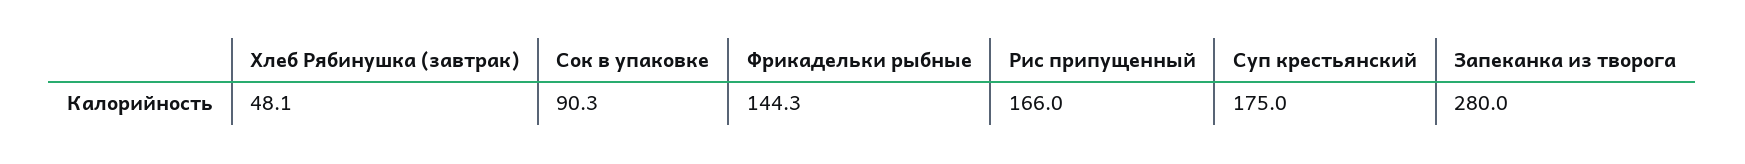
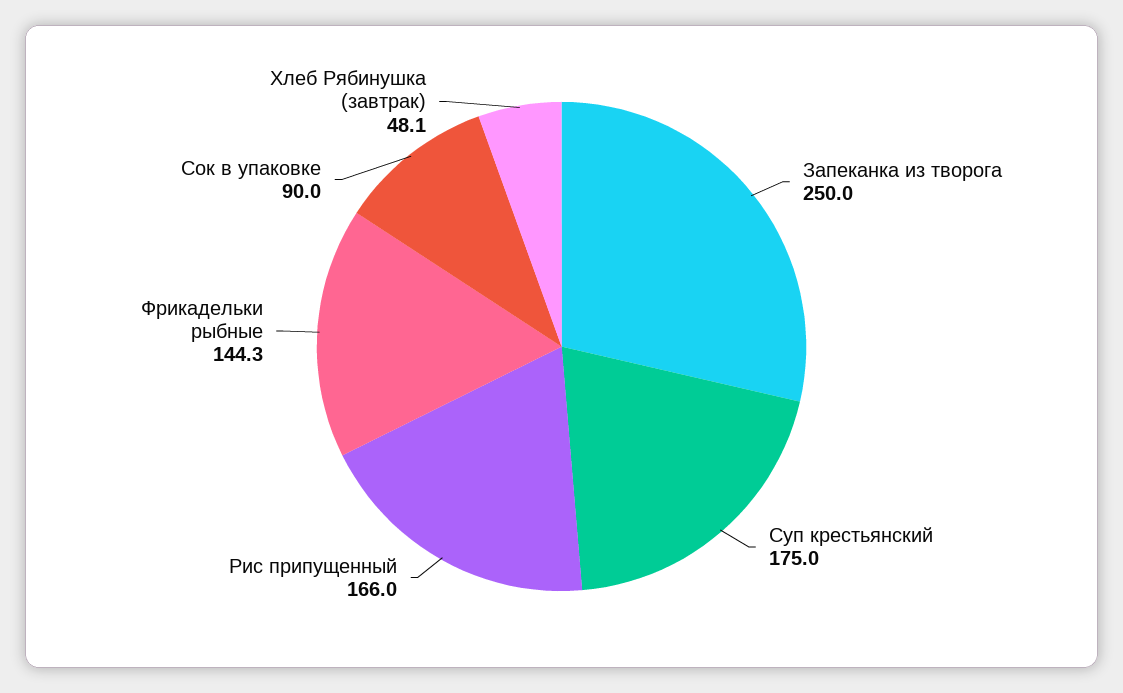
Сок в упаковке: 90.3 -> 90
Запеканка из творога: 280 -> 250

